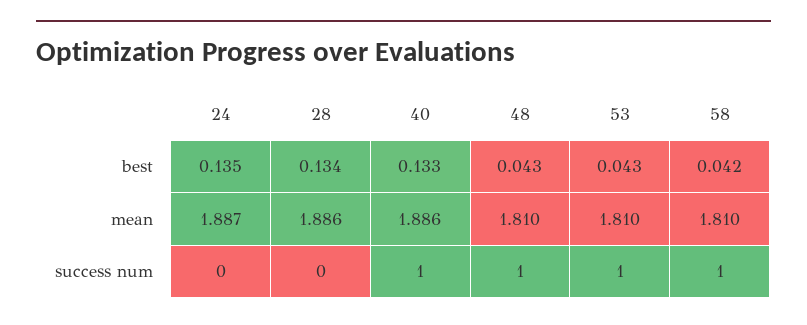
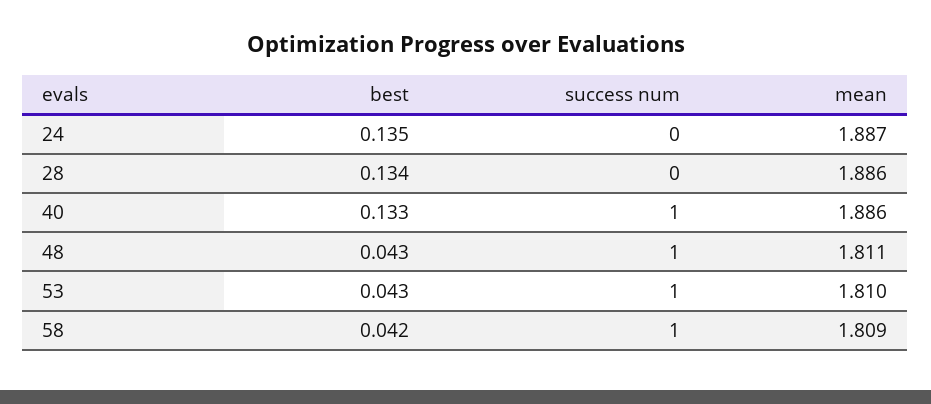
48, mean: 1.81 -> 1.811
58, mean: 1.81 -> 1.809

